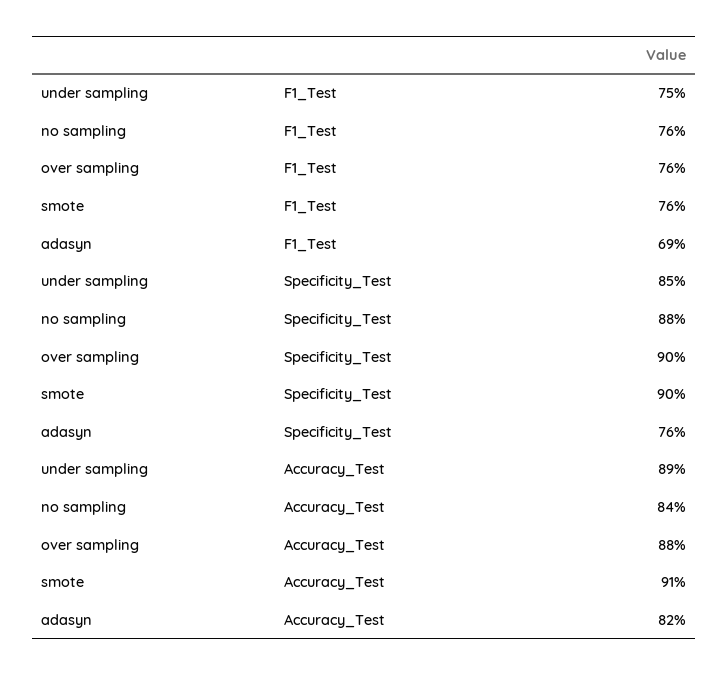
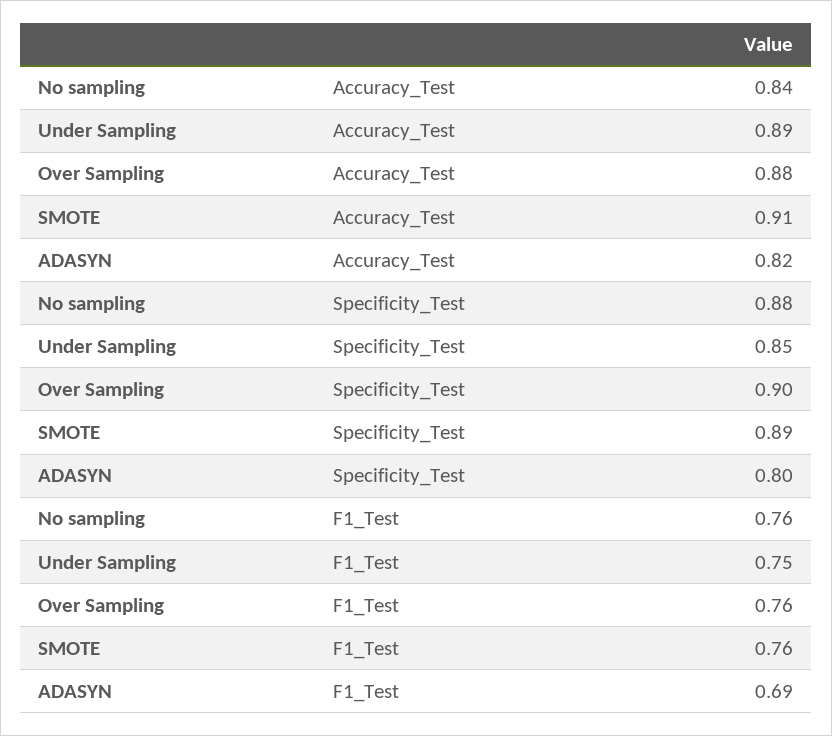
smote, Specificity_Test: 0.9 -> 0.89
adasyn, Specificity_Test: 0.76 -> 0.8

